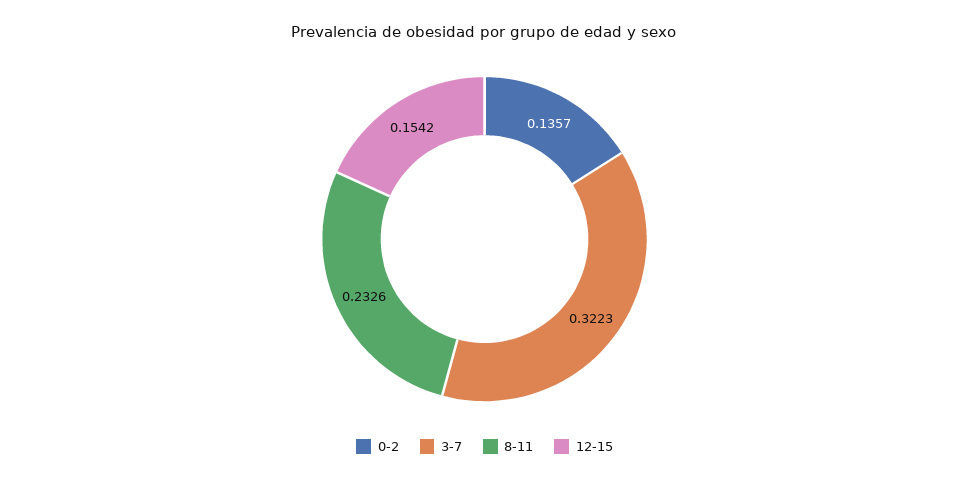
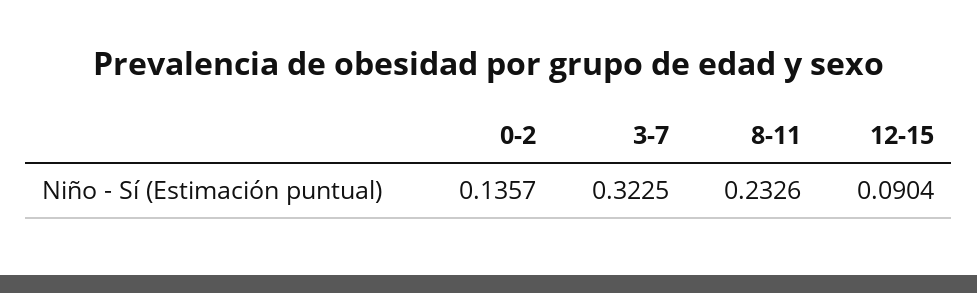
3-7: 0.3223 -> 0.3225
12-15: 0.1542 -> 0.0904

